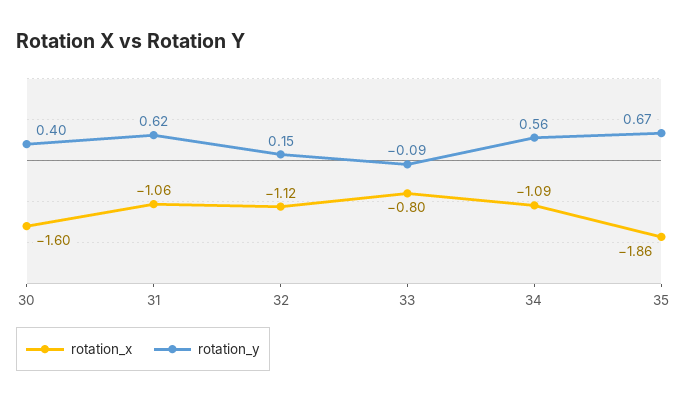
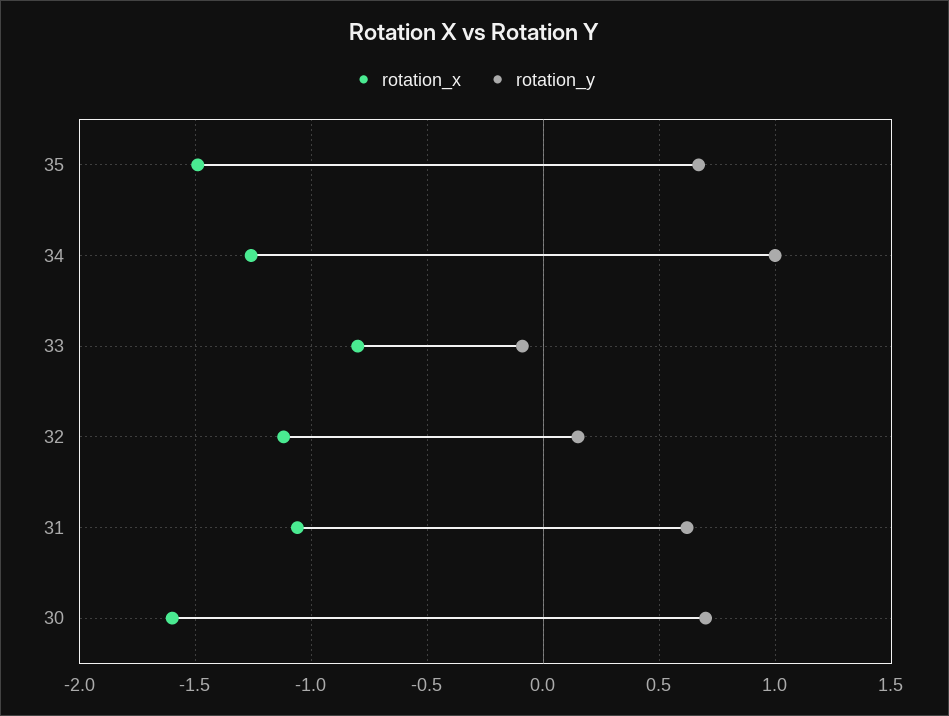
rotation_y, 30: 0.4 -> 0.7
rotation_x, 34: -1.09 -> -1.25
rotation_y, 34: 0.56 -> 1
rotation_x, 35: -1.86 -> -1.5

